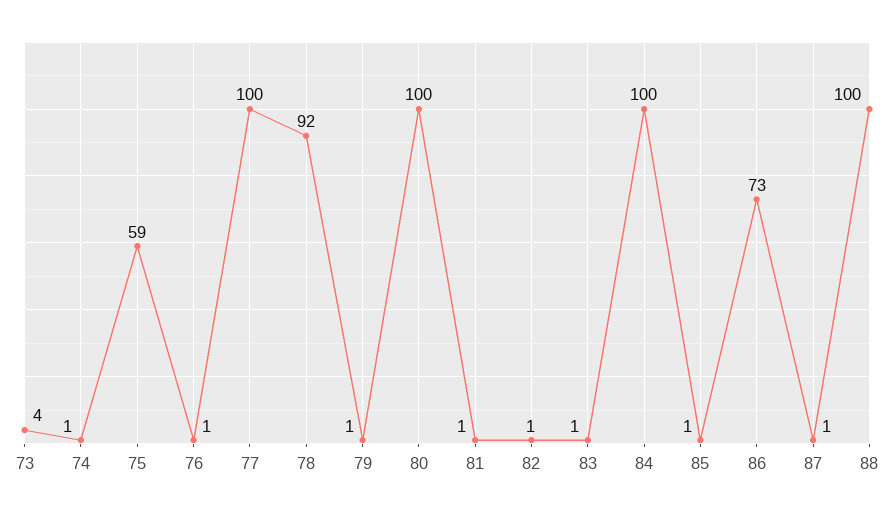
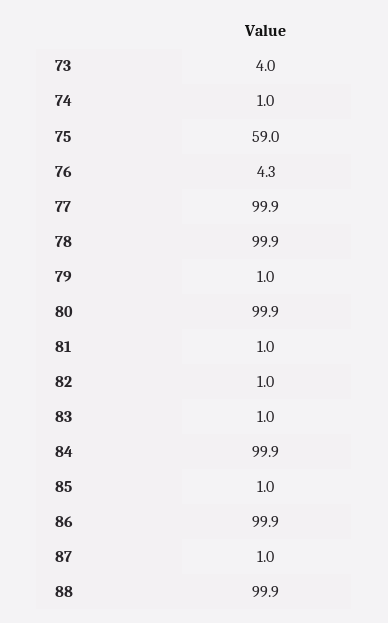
76: 1 -> 4.3
78: 92 -> 99.9
86: 73 -> 99.9

